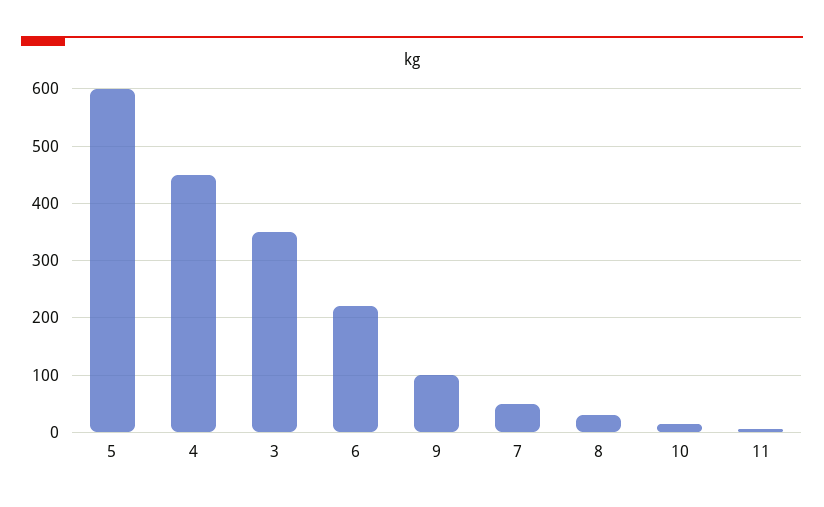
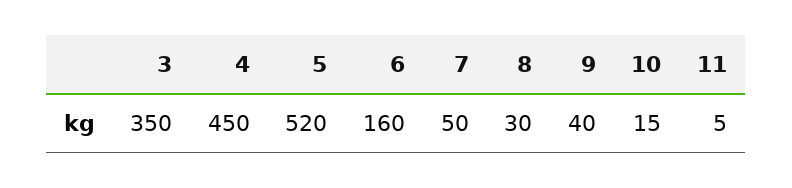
5: 600 -> 520
6: 220 -> 160
9: 100 -> 40

